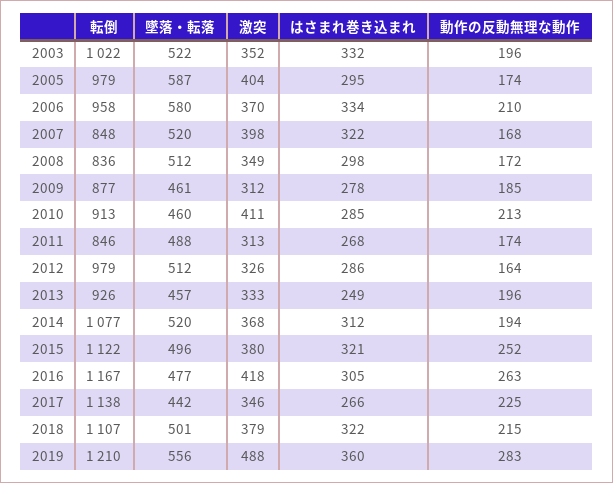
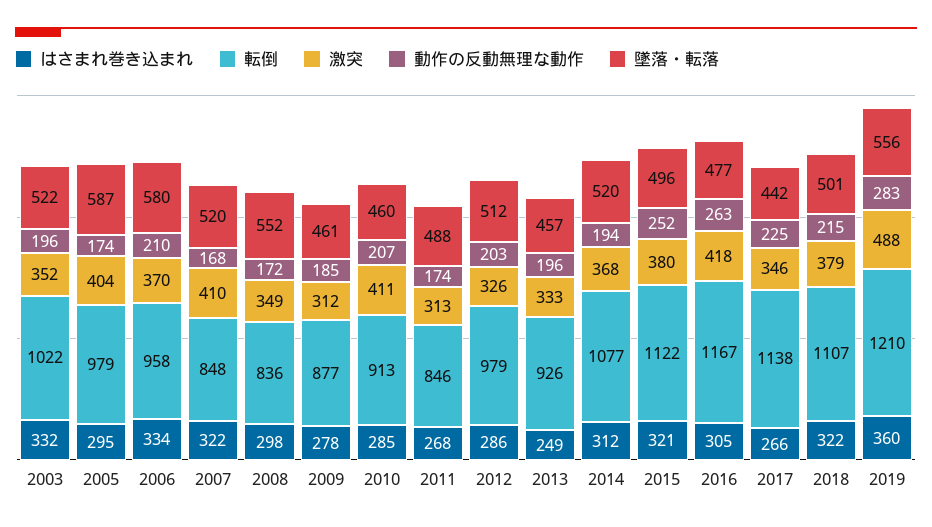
激突, 2007: 398 -> 410
墜落・転落, 2008: 512 -> 552
動作の反動無理な動作, 2010: 213 -> 207
動作の反動無理な動作, 2012: 164 -> 203

